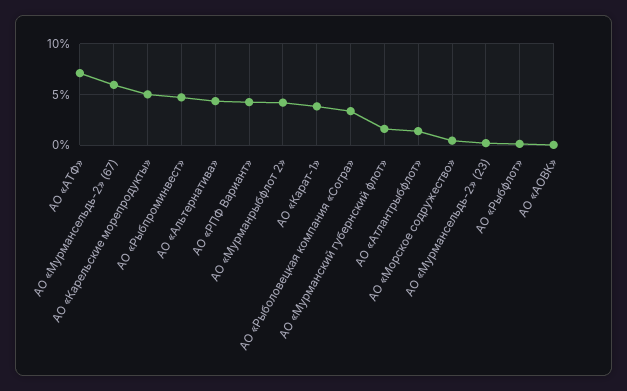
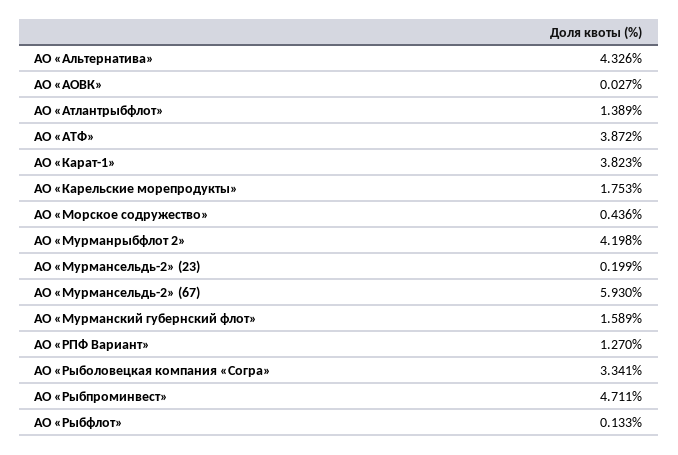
АО «АТФ»: 7 -> 3.872
АО «Карельские морепродукты»: 5 -> 1.753
АО «РПФ Вариант»: 4 -> 1.27

